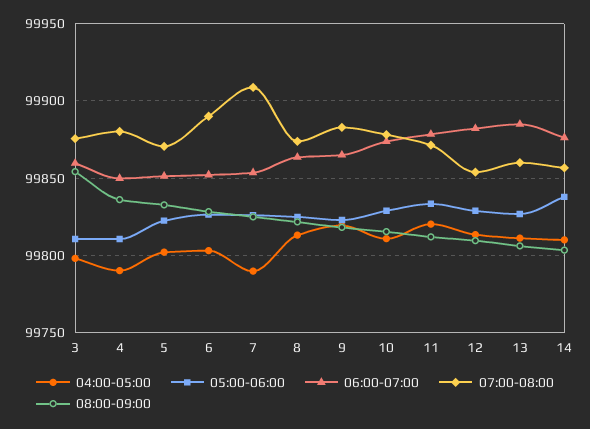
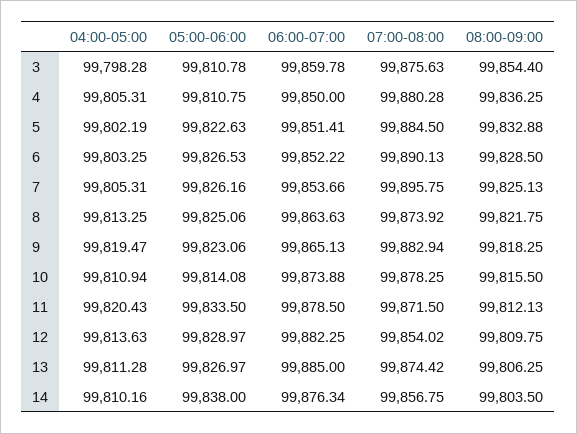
04:00-05:00, 4: 99790 -> 99805.31
07:00-08:00, 5: 99870 -> 99884.5
04:00-05:00, 7: 99790 -> 99805.31
07:00-08:00, 7: 99910 -> 99895.75
05:00-06:00, 10: 99830 -> 99814.08
07:00-08:00, 13: 99860 -> 99874.42

